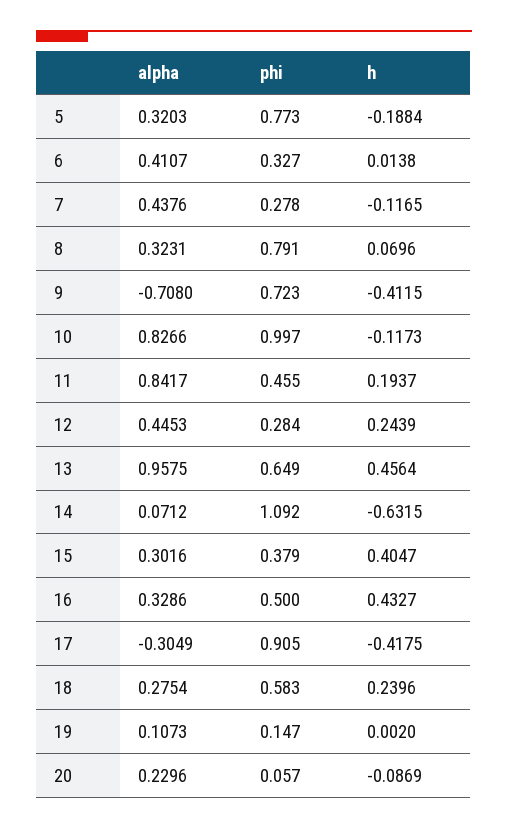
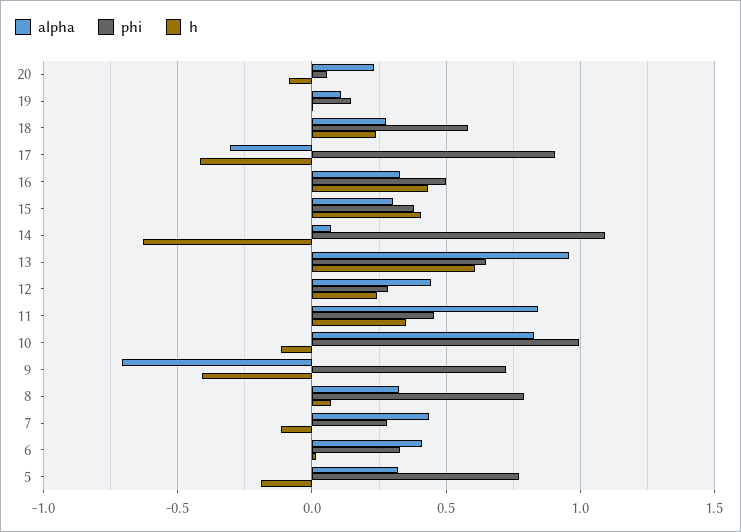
h, 11: 0.1937 -> 0.35
h, 13: 0.4564 -> 0.6

